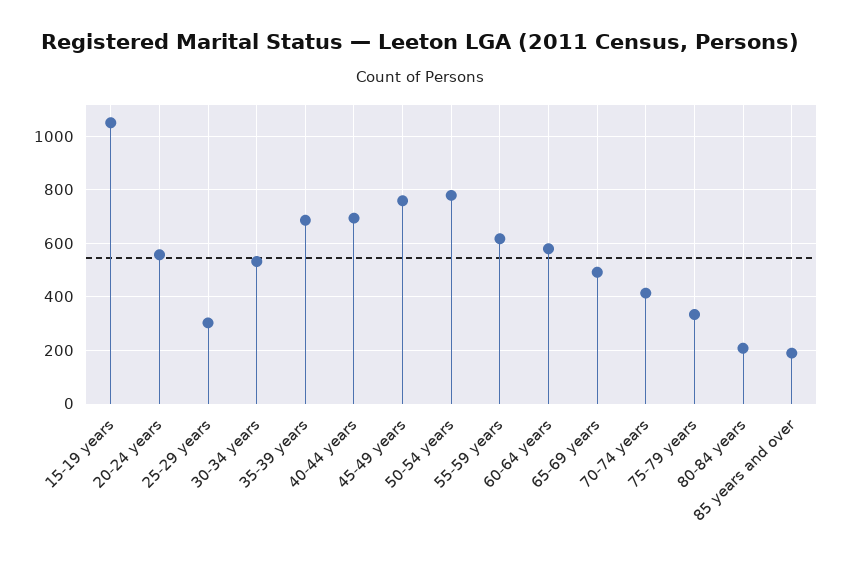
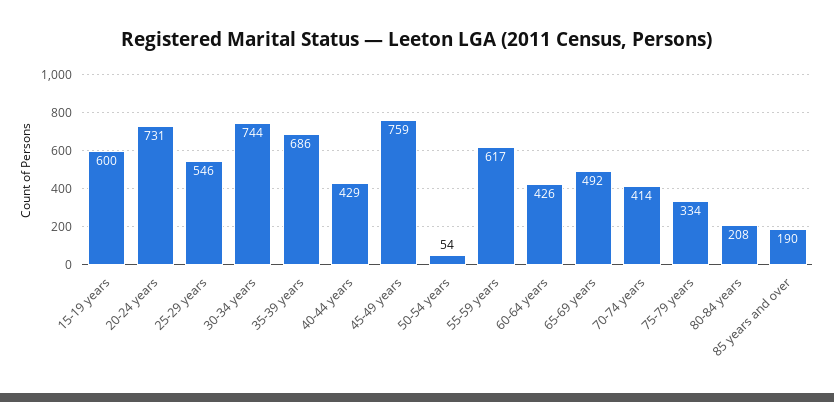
15-19 years: 1050 -> 600
20-24 years: 550 -> 731
25-29 years: 300 -> 546
30-34 years: 525 -> 744
40-44 years: 700 -> 429
50-54 years: 775 -> 54
60-64 years: 575 -> 426

